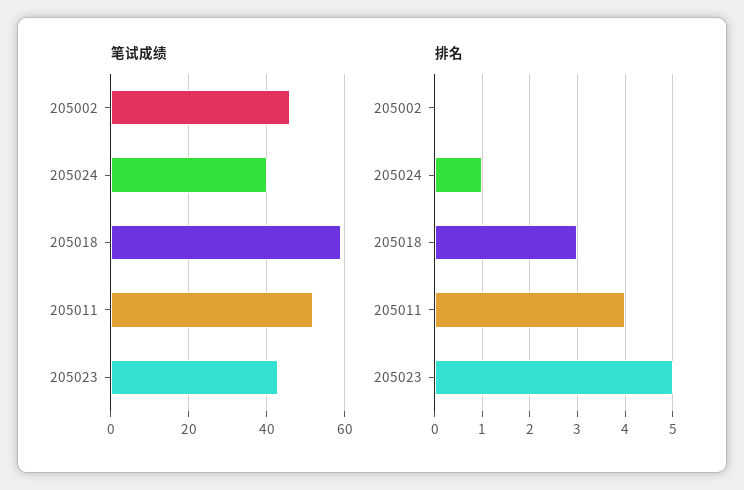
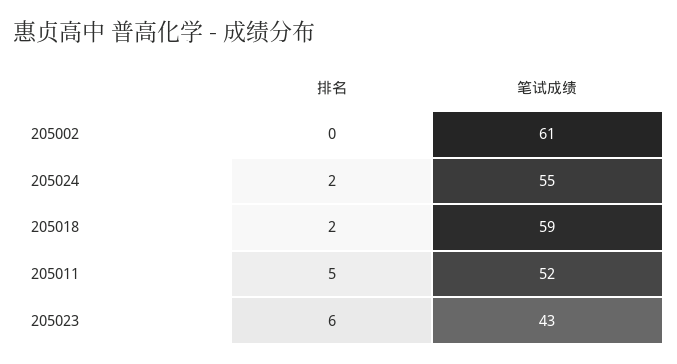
笔试成绩, 205002: 45 -> 61
笔试成绩, 205024: 40 -> 55
排名, 205024: 1 -> 2
排名, 205018: 3 -> 2
排名, 205011: 4 -> 5
排名, 205023: 5 -> 6

